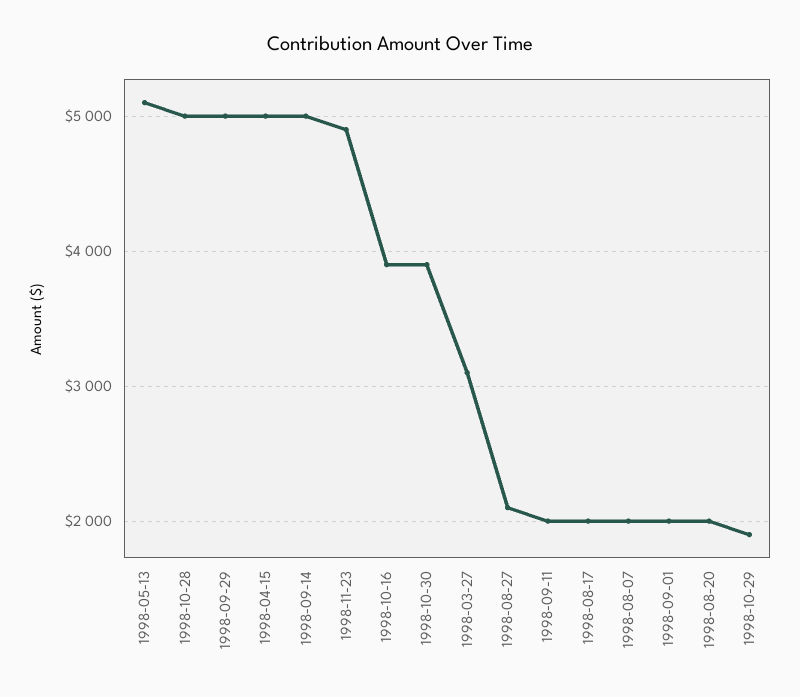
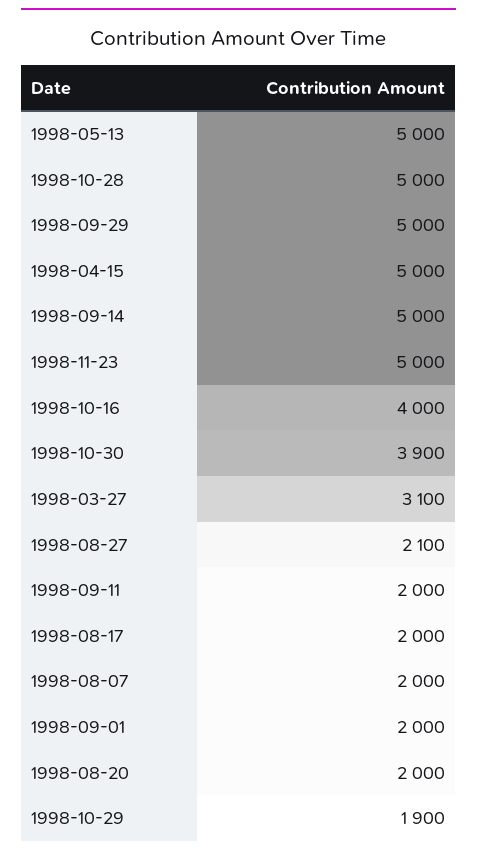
1998-05-13: 5100 -> 5000
1998-11-23: 4900 -> 5000
1998-10-16: 3900 -> 4000

